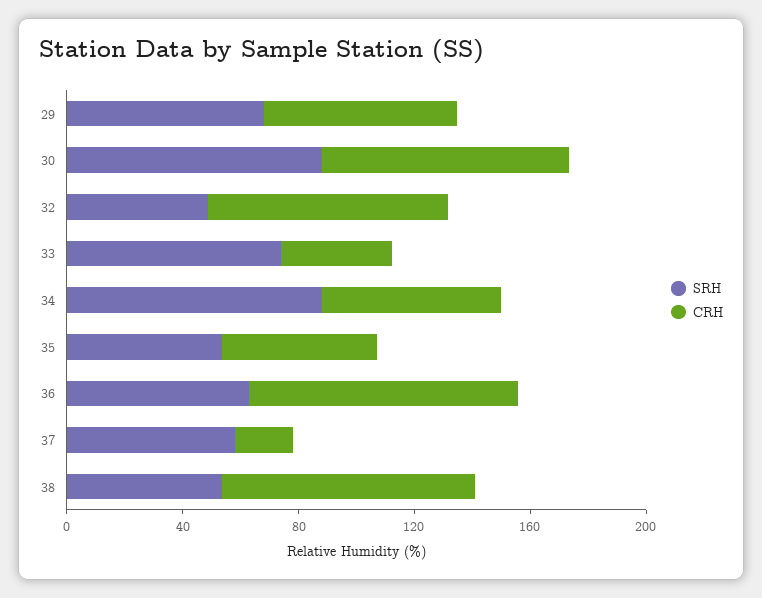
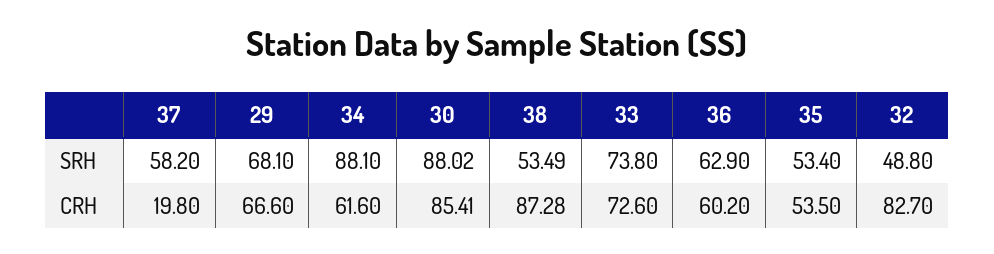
CRH, 33: 40 -> 72.6
CRH, 36: 90 -> 60.2

